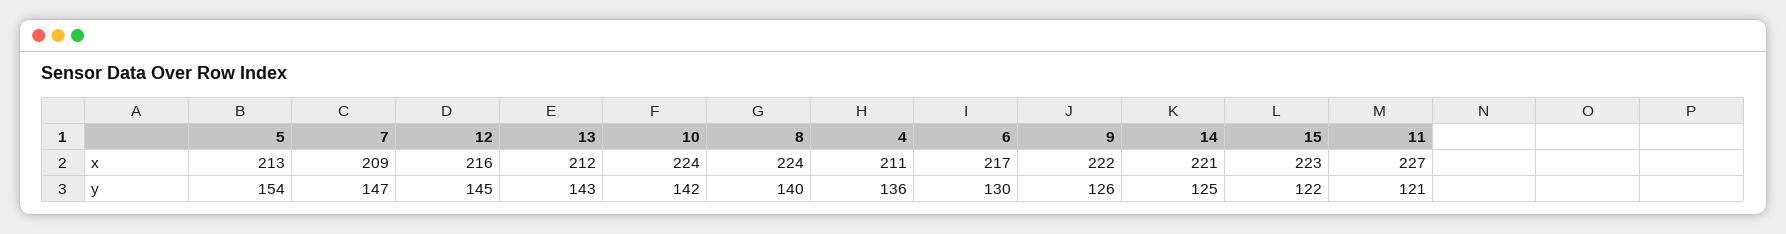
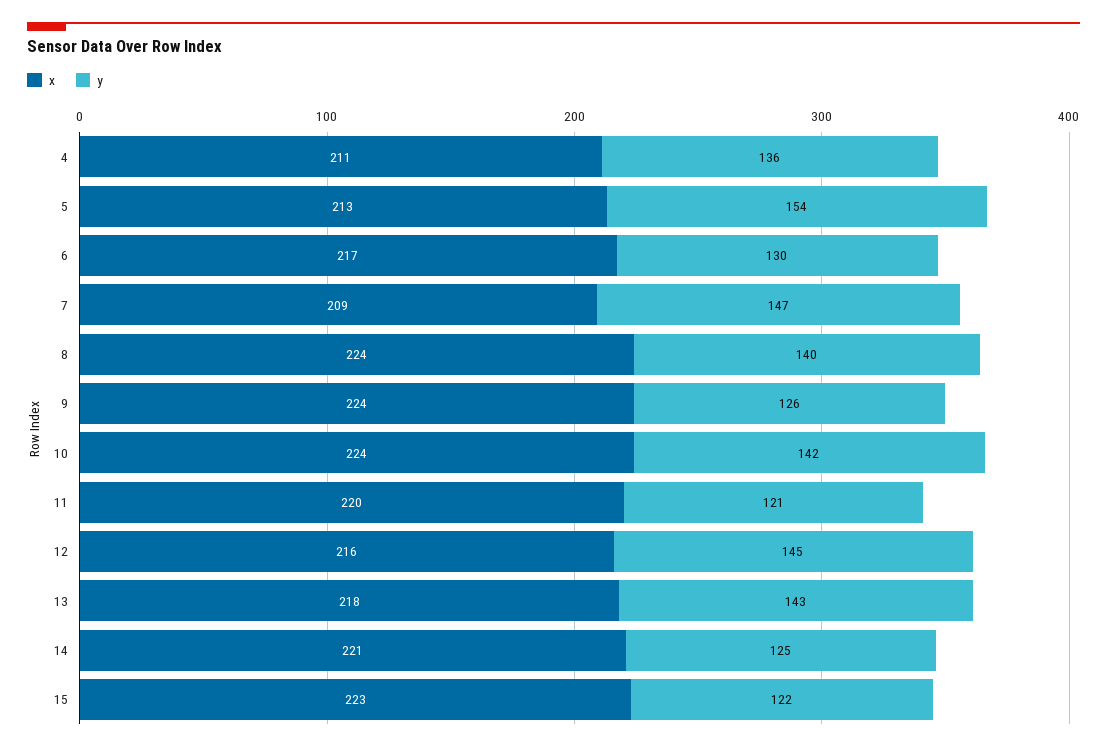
x, 13: 212 -> 218
x, 9: 222 -> 224
x, 11: 227 -> 220

